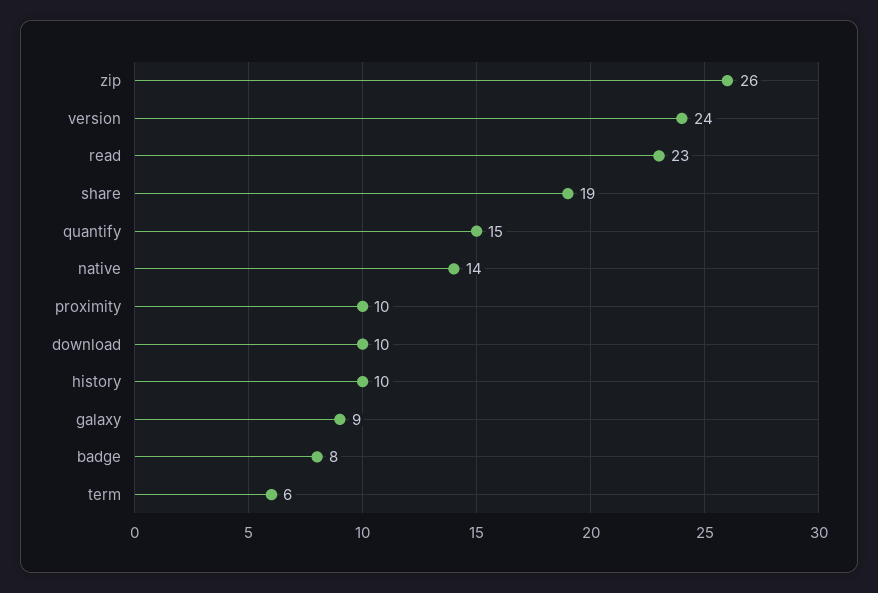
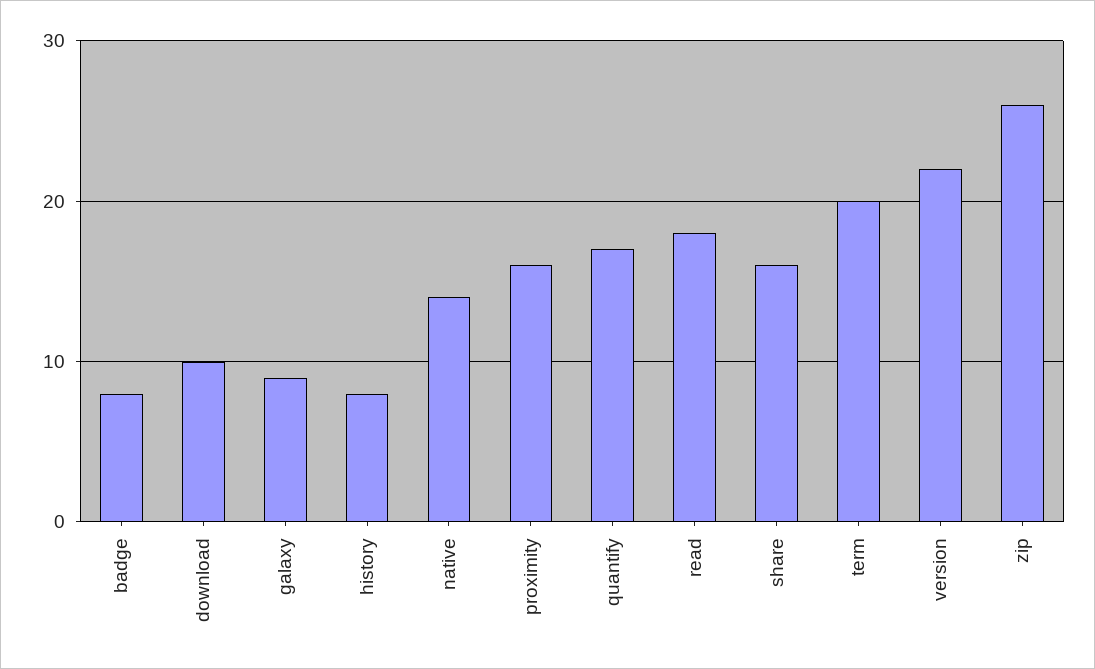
version: 24 -> 22
read: 23 -> 18
share: 19 -> 16
quantify: 15 -> 17
proximity: 10 -> 16
history: 10 -> 8
term: 6 -> 20

